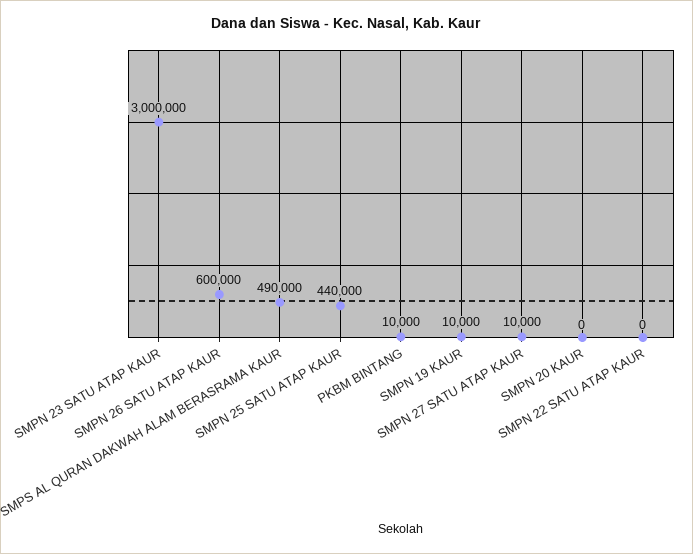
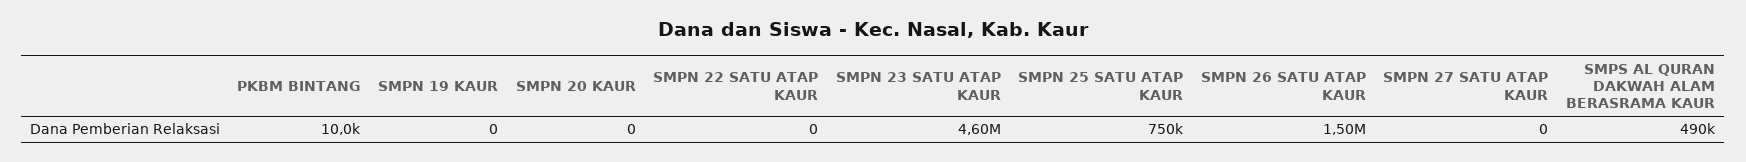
SMPN 23 SATU ATAP KAUR: 3000000 -> 4600000
SMPN 26 SATU ATAP KAUR: 600000 -> 1500000
SMPN 25 SATU ATAP KAUR: 440000 -> 750000
SMPN 19 KAUR: 10000 -> 0
SMPN 27 SATU ATAP KAUR: 10000 -> 0

